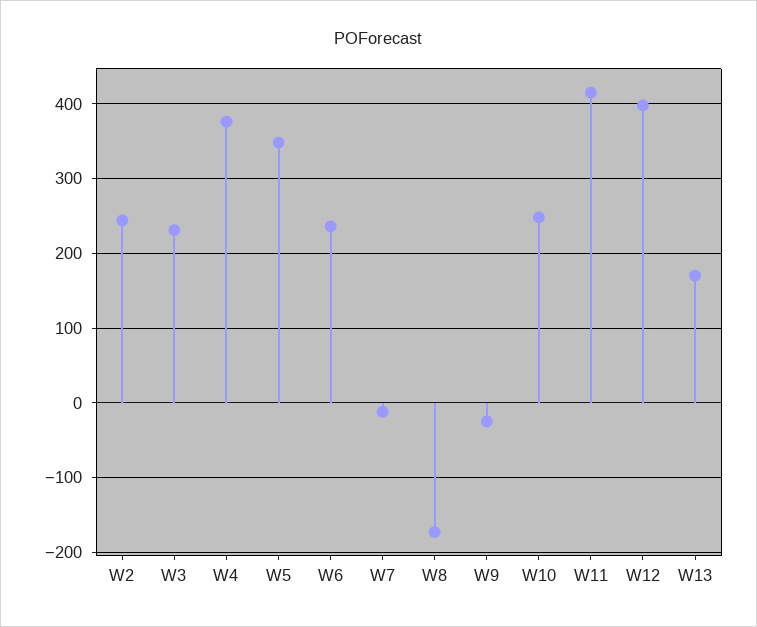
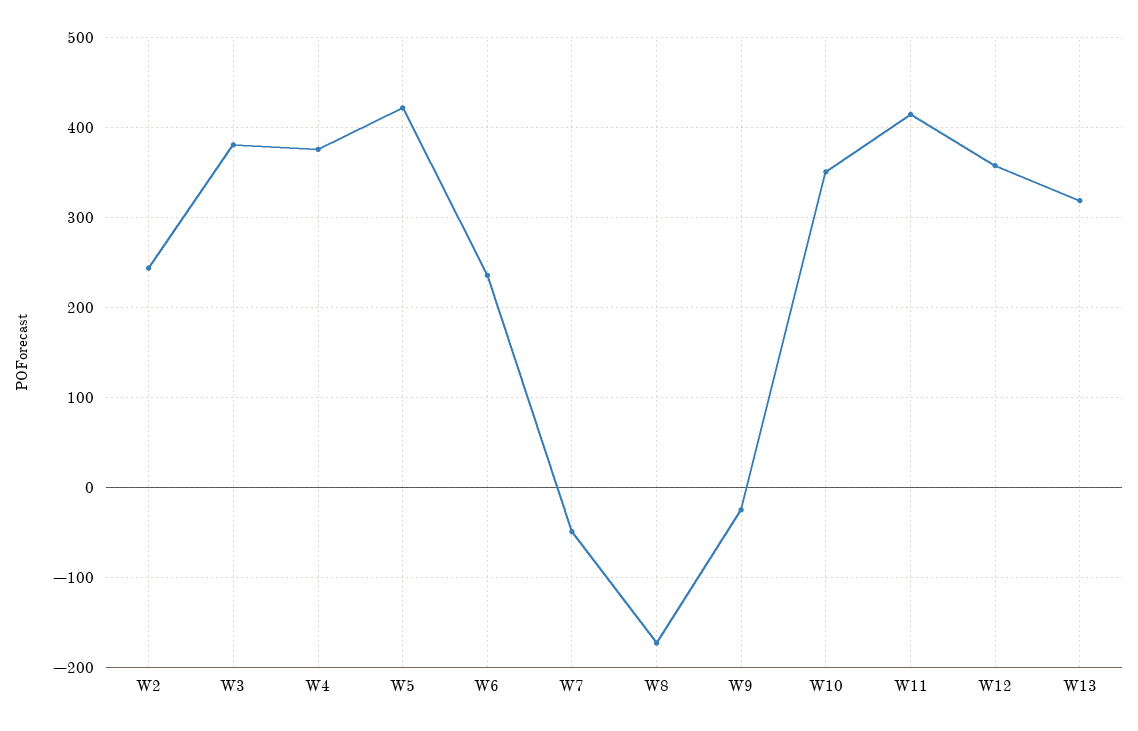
W3: 230 -> 380
W5: 350 -> 420
W7: -10 -> -50
W10: 250 -> 350
W12: 400 -> 360
W13: 170 -> 320

